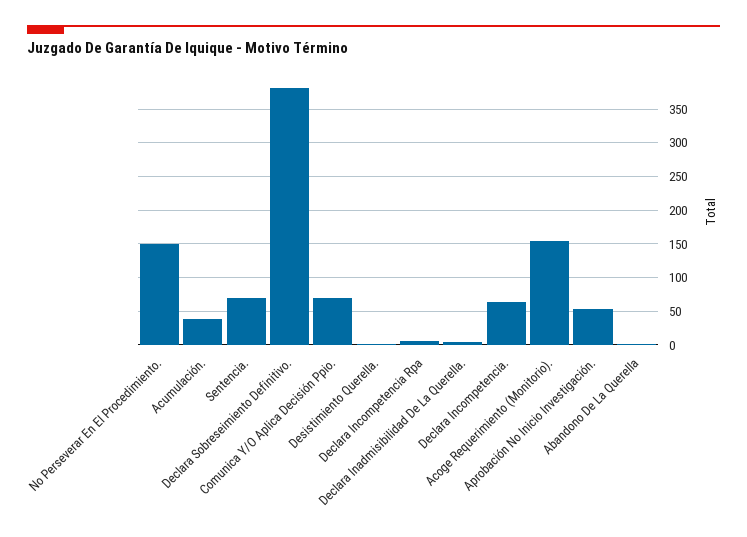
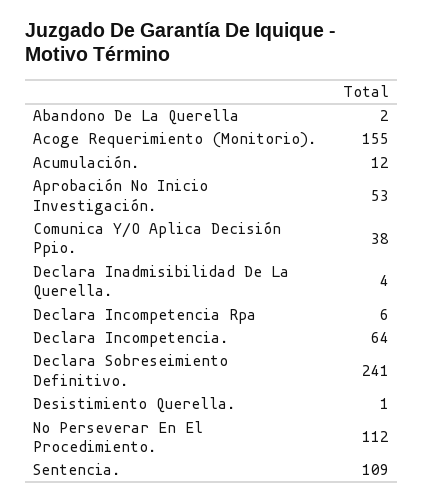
No Perseverar En El Procedimiento.: 150 -> 112
Acumulación.: 40 -> 12
Sentencia.: 70 -> 109
Declara Sobreseimiento Definitivo.: 380 -> 241
Comunica Y/O Aplica Decisión Ppio.: 70 -> 38

